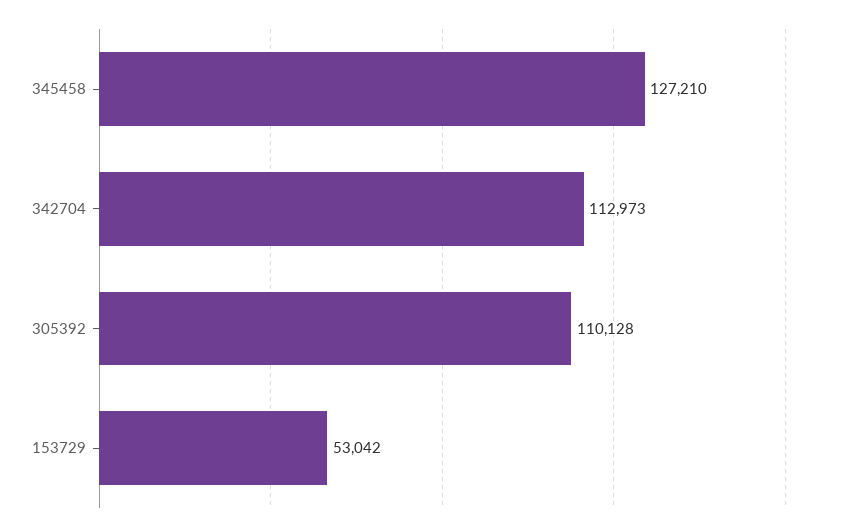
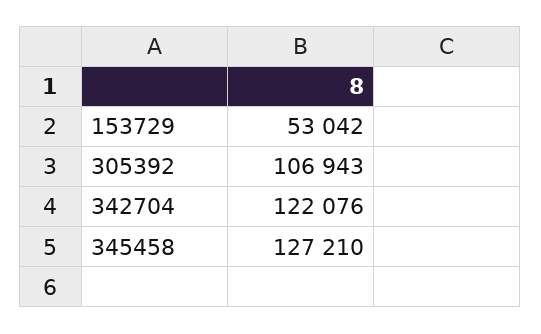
342704: 112973 -> 122076
305392: 110128 -> 106943

